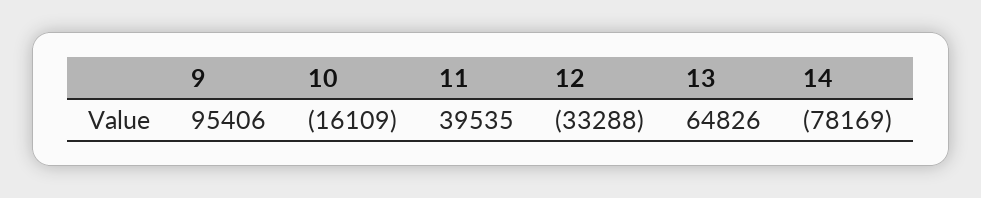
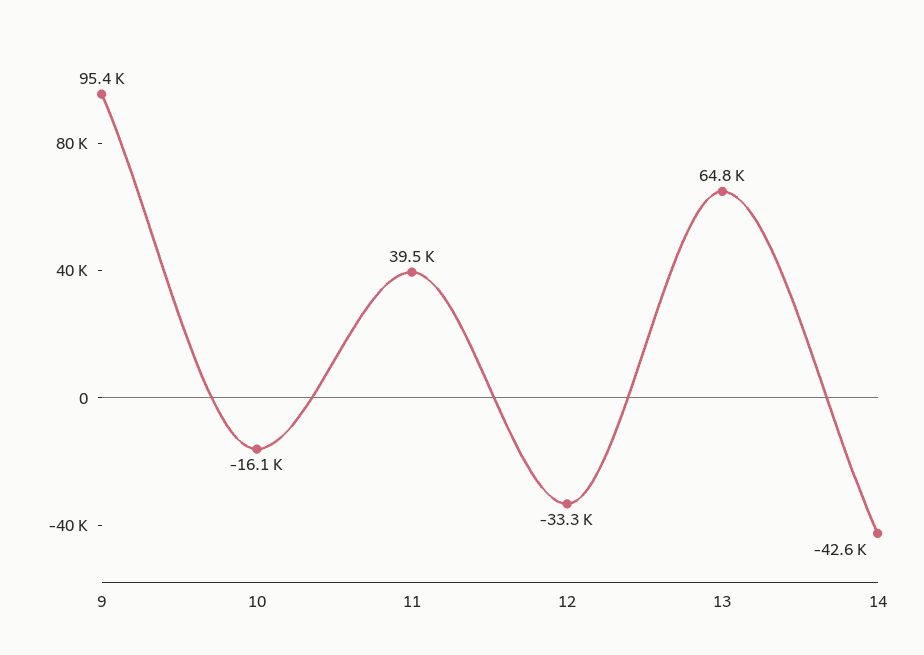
14: -78169 -> -42600

